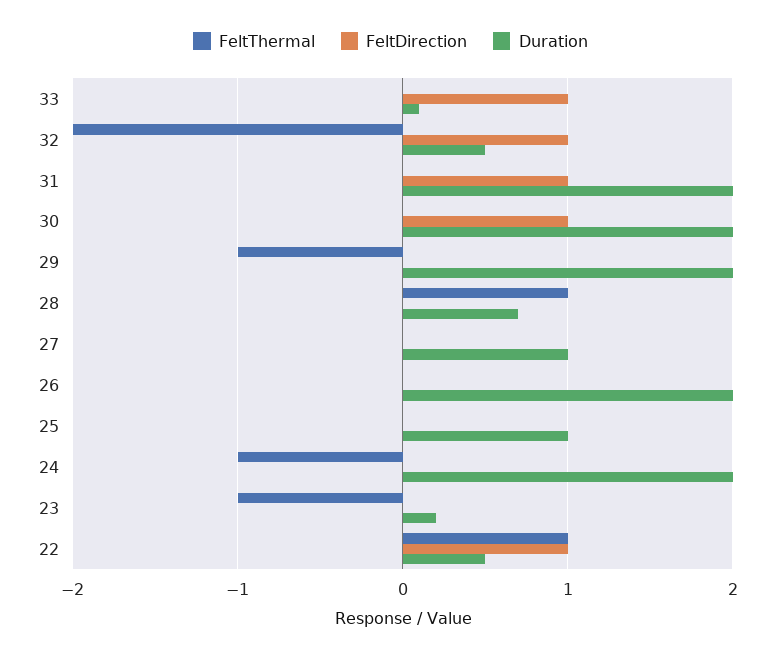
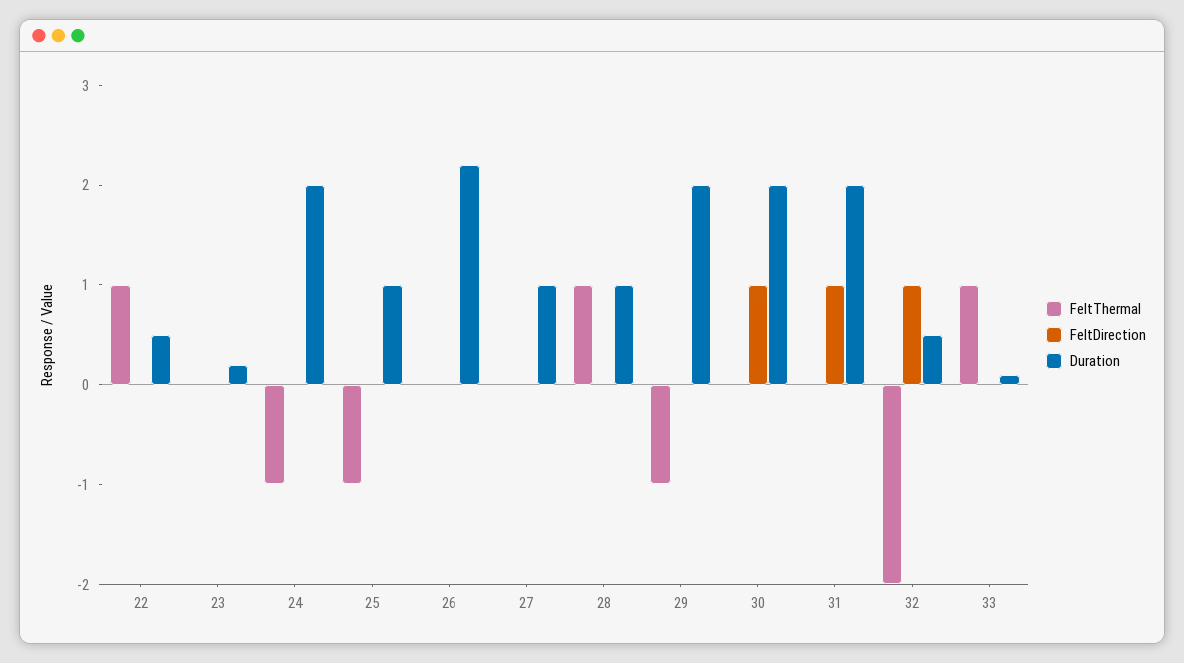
FeltThermal, 33: 0 -> 1
FeltDirection, 33: 1 -> 0
Duration, 28: 0.7 -> 1
Duration, 26: 2 -> 2.2
FeltThermal, 25: 0 -> -1
FeltThermal, 23: -1 -> 0
FeltDirection, 22: 1 -> 0

